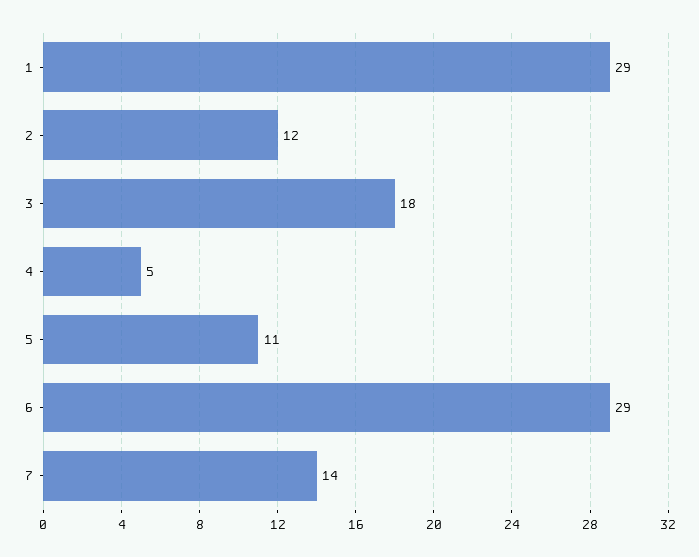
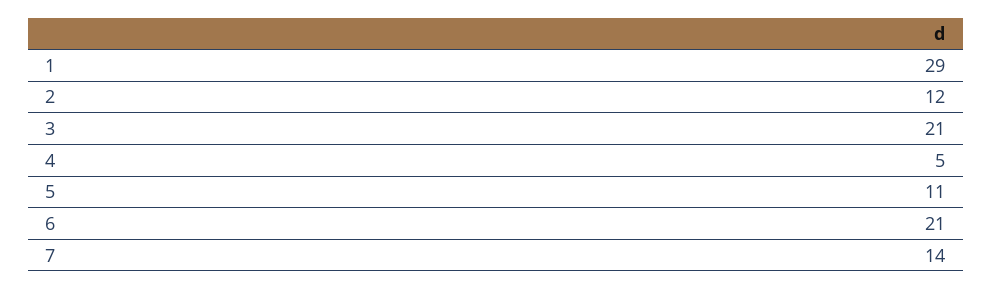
3: 18 -> 21
6: 29 -> 21

